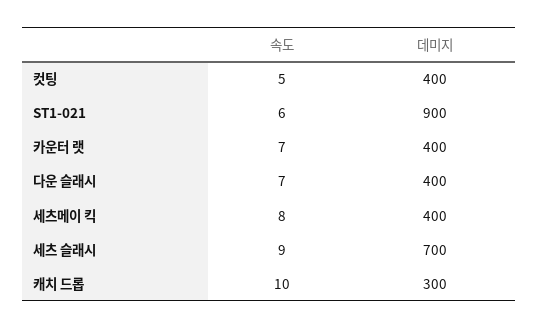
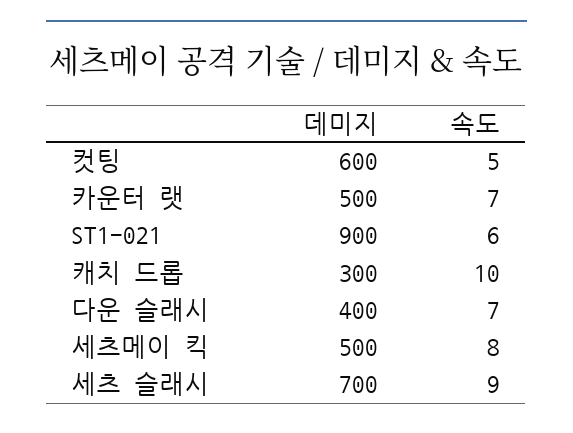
데미지, 컷팅: 400 -> 600
데미지, 카운터 랫: 400 -> 500
데미지, 세츠메이 킥: 400 -> 500

